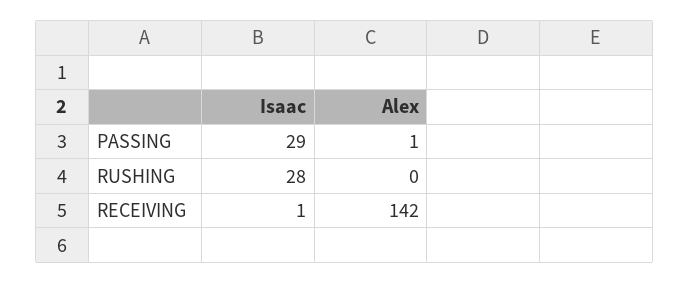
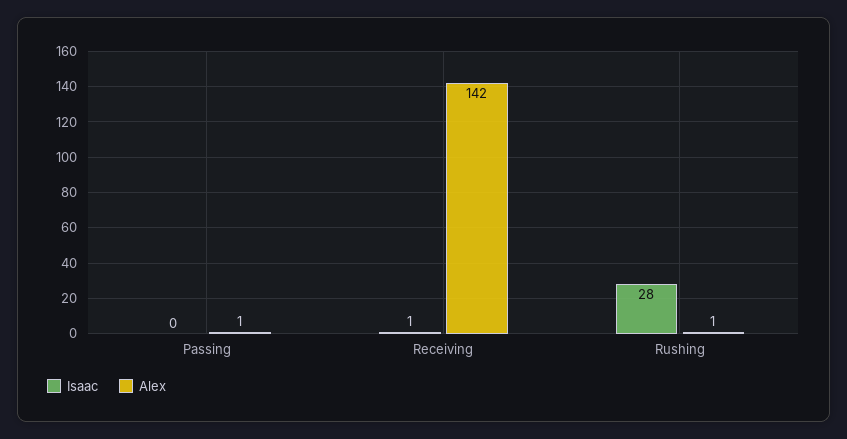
Isaac, PASSING: 29 -> 0
Alex, RUSHING: 0 -> 1

